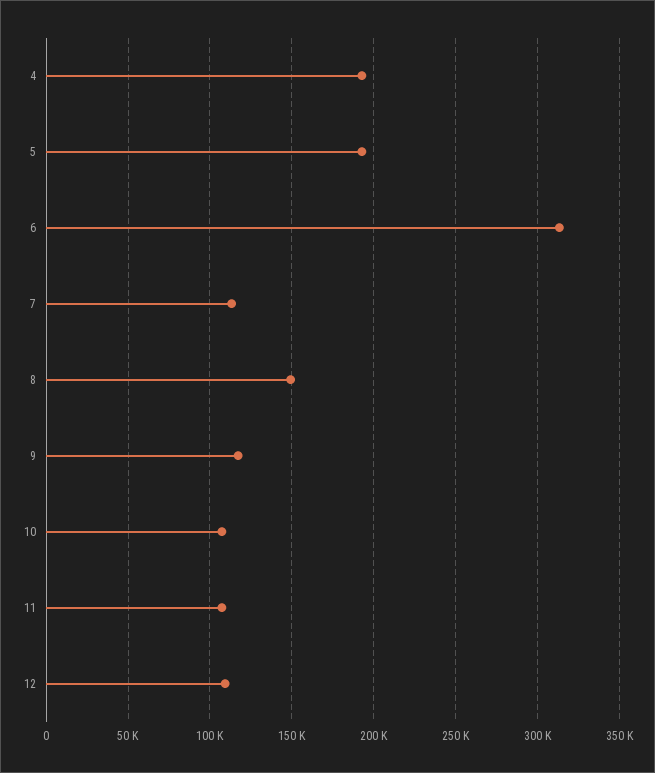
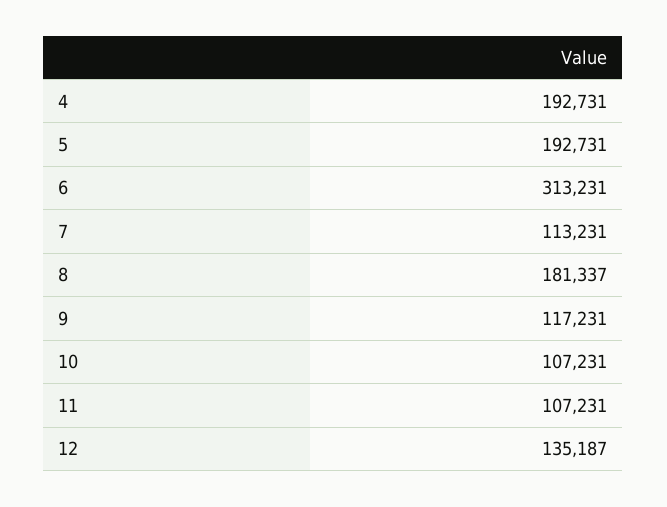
8: 150000 -> 181337
12: 110000 -> 135187

